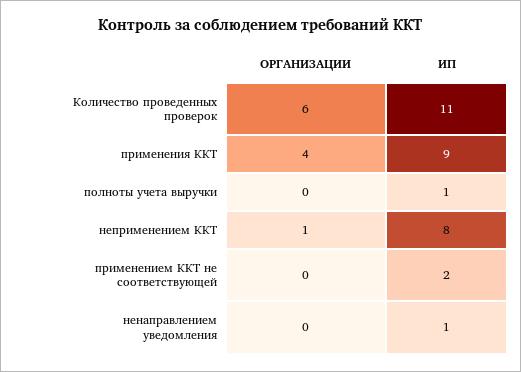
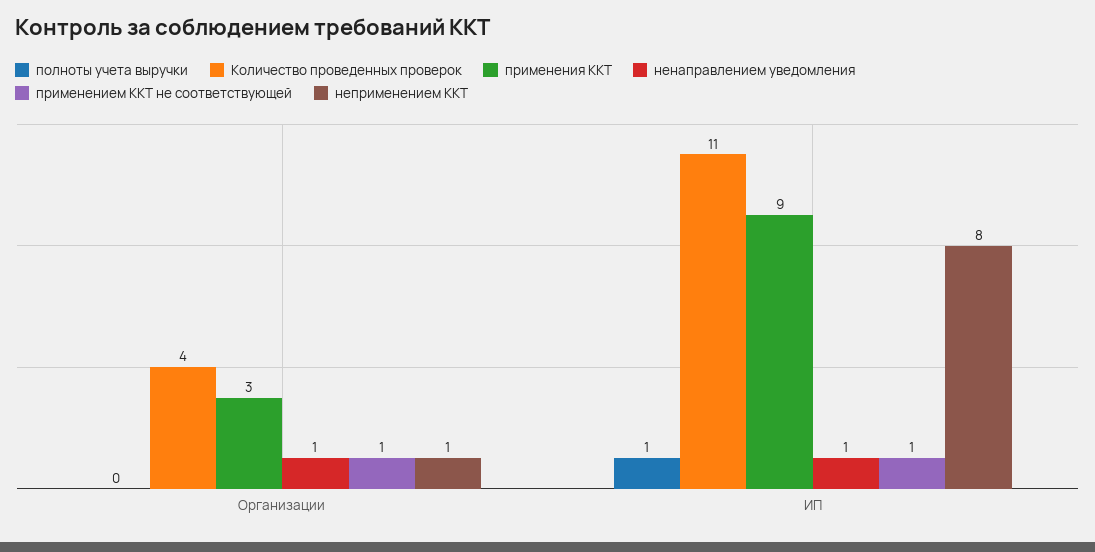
Количество проведенных проверок, ОРГАНИЗАЦИИ: 6 -> 4
применения ККТ, ОРГАНИЗАЦИИ: 4 -> 3
применением ККТ не соответствующей, ОРГАНИЗАЦИИ: 0 -> 1
применением ККТ не соответствующей, ИП: 2 -> 1
ненаправлением уведомления, ОРГАНИЗАЦИИ: 0 -> 1

